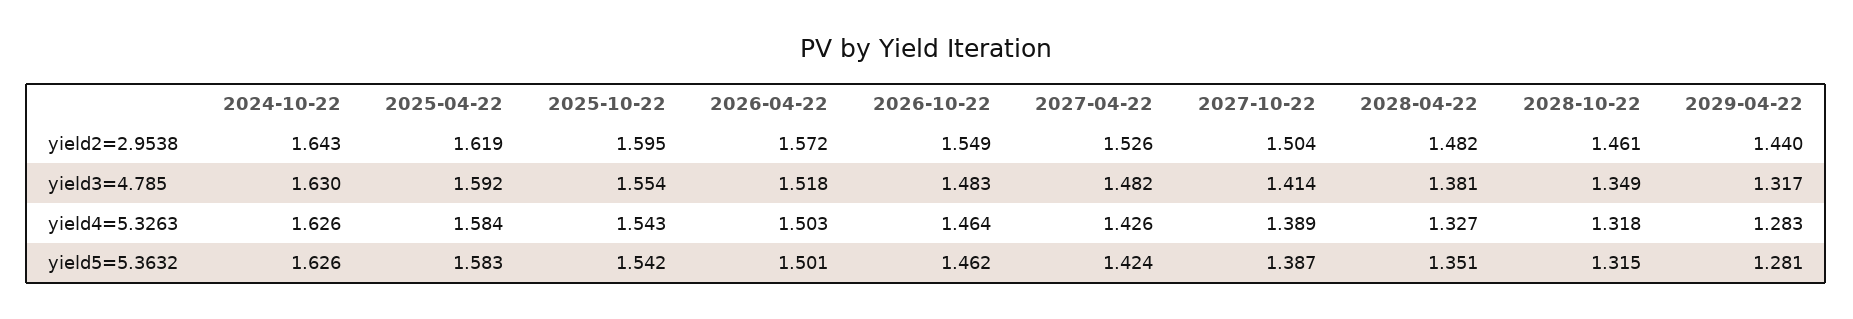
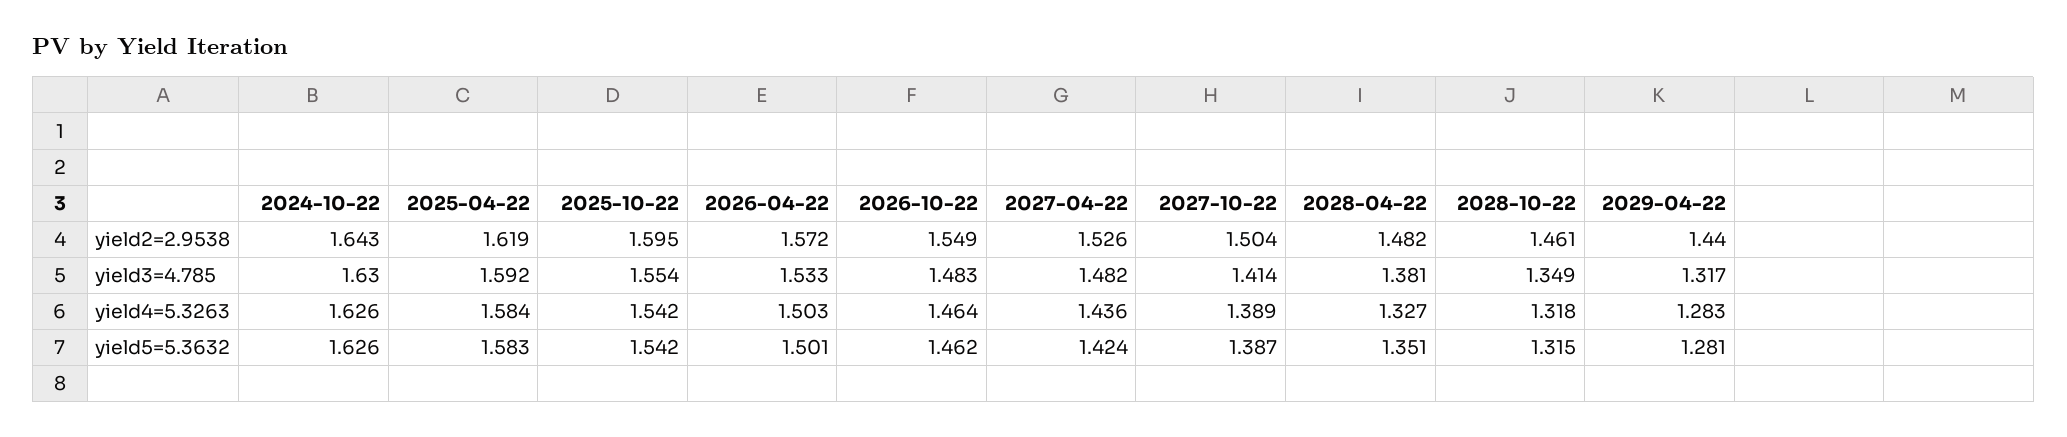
2026-04-22, yield3=4.785: 1.518 -> 1.533
2025-10-22, yield4=5.3263: 1.543 -> 1.542
2027-04-22, yield4=5.3263: 1.426 -> 1.436

